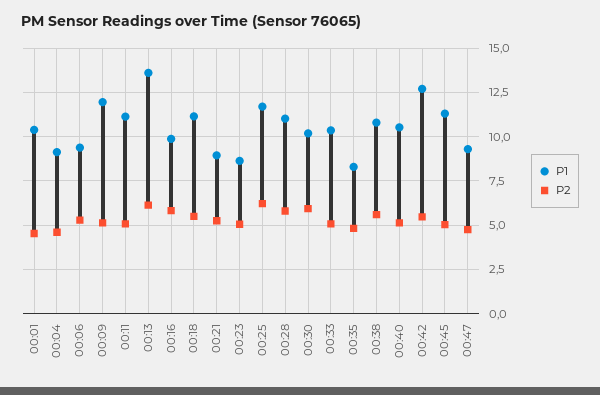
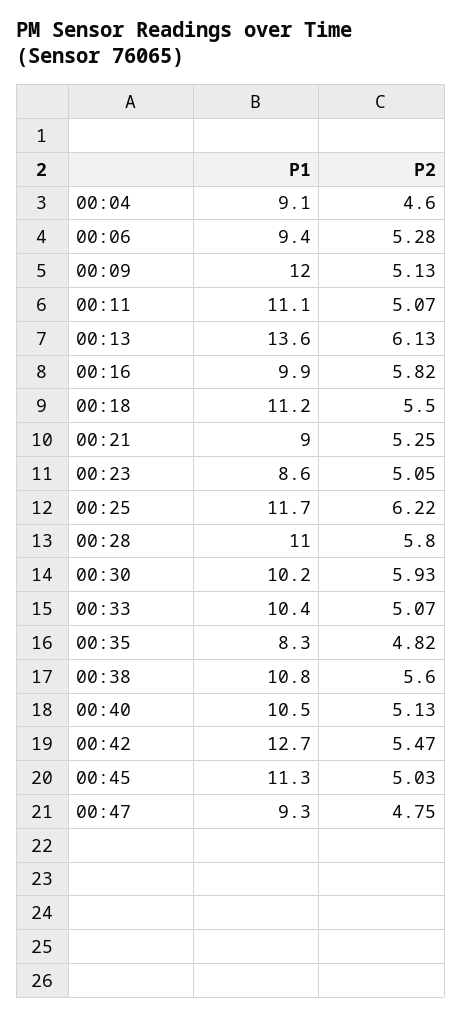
P1, 00:01: 10.5 -> none
P2, 00:01: 4.5 -> none

